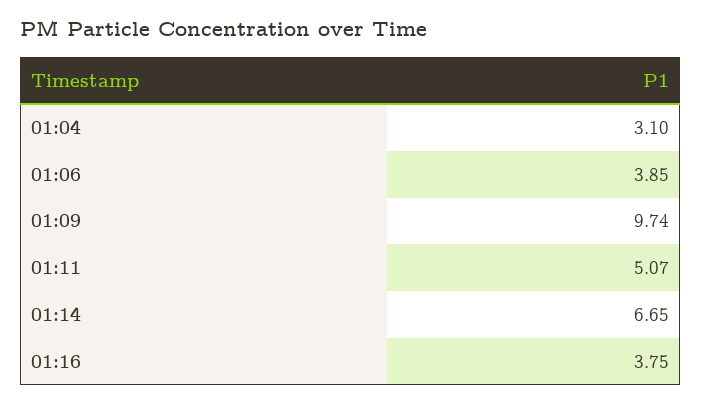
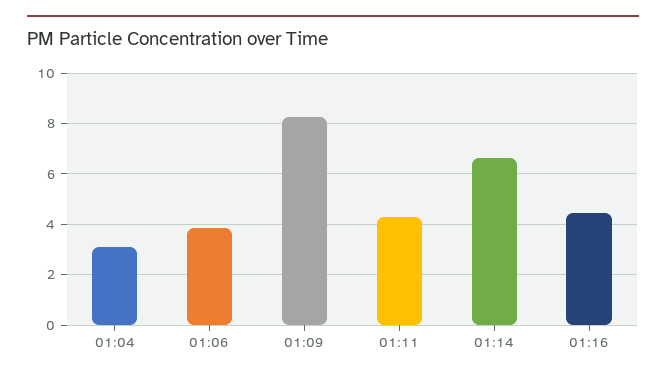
01:09: 9.74 -> 8.25
01:11: 5.07 -> 4.25
01:16: 3.75 -> 4.5

